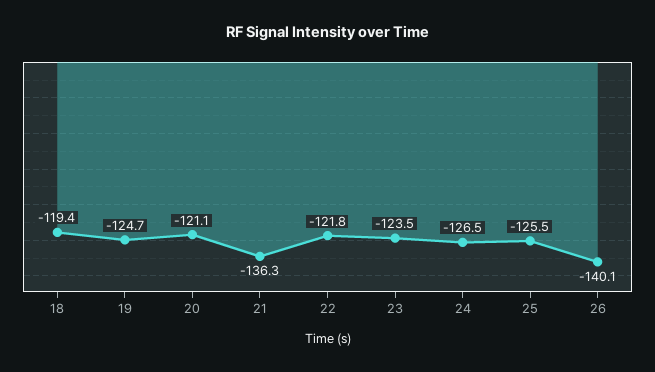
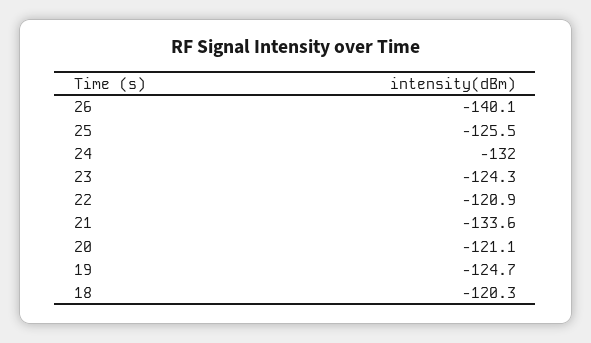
18: -119.4 -> -120.3
21: -136.3 -> -133.6
22: -121.8 -> -120.9
23: -123.5 -> -124.3
24: -126.5 -> -132

